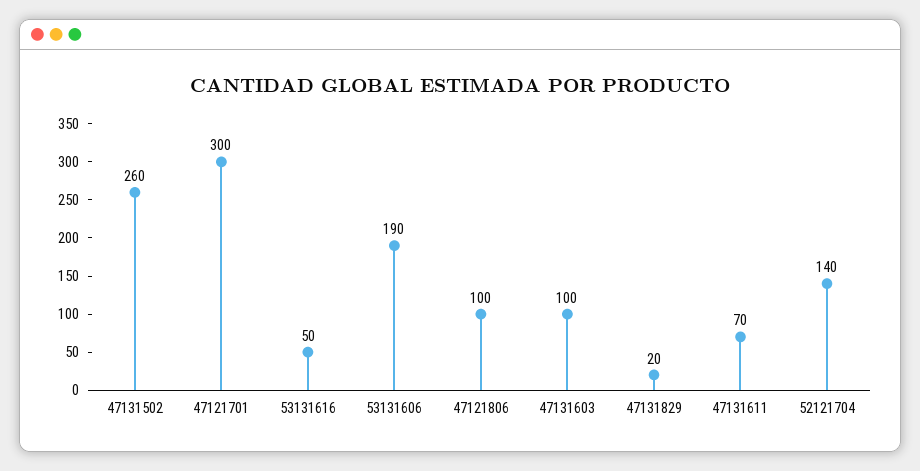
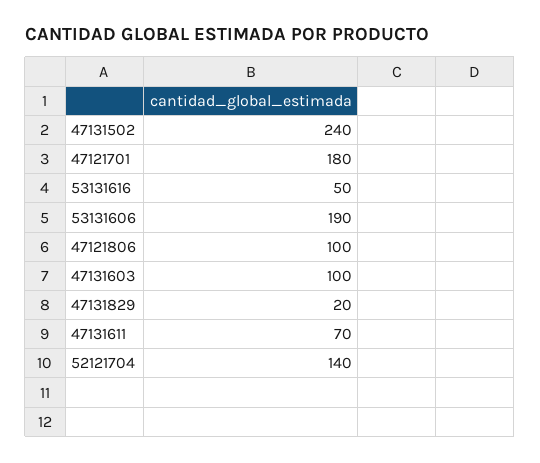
47131502: 260 -> 240
47121701: 300 -> 180

